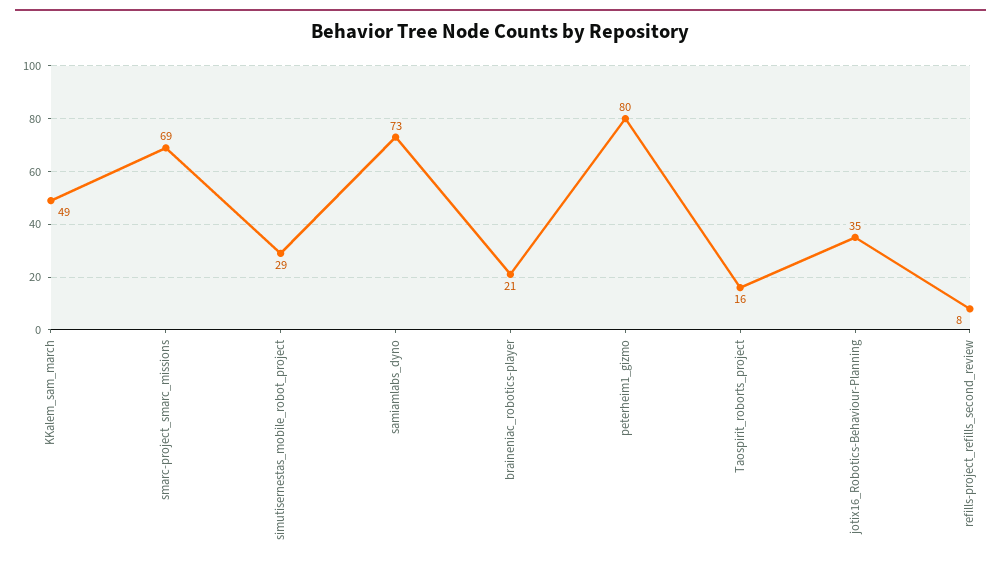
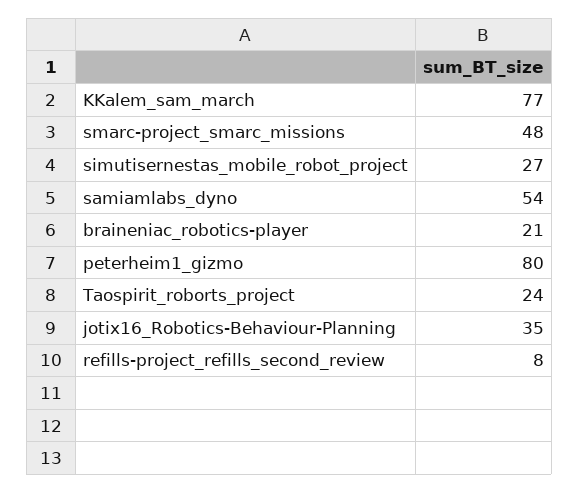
KKalem_sam_march: 49 -> 77
smarc-project_smarc_missions: 69 -> 48
simutisernestas_mobile_robot_project: 29 -> 27
samiamlabs_dyno: 73 -> 54
Taospirit_roborts_project: 16 -> 24

